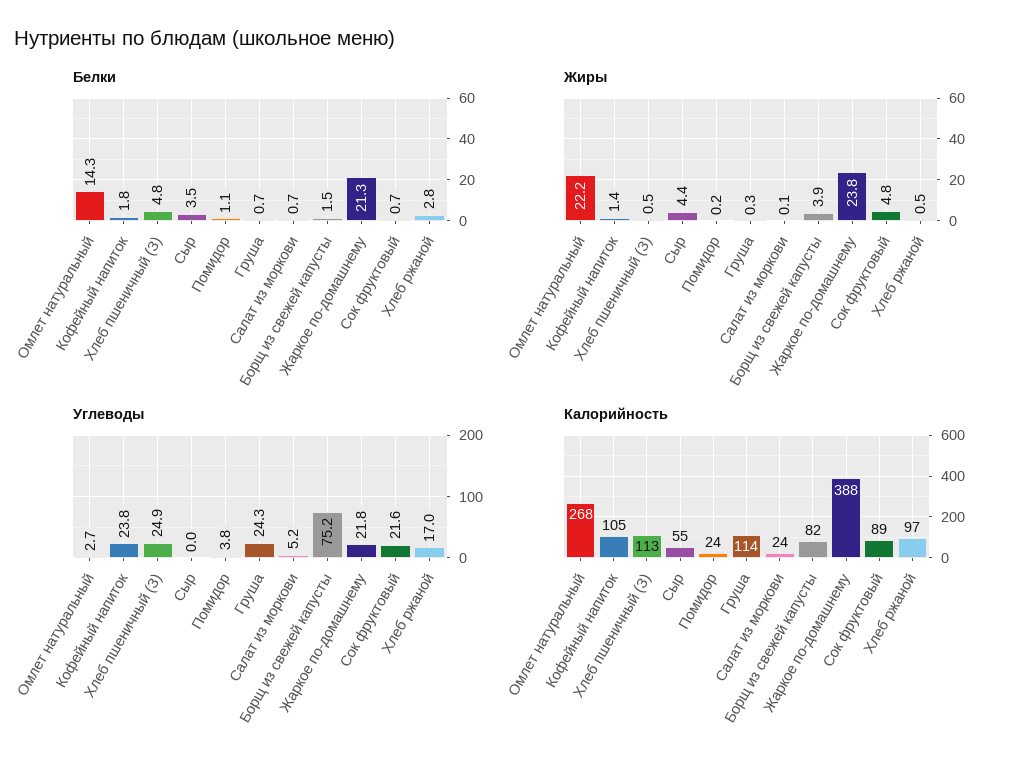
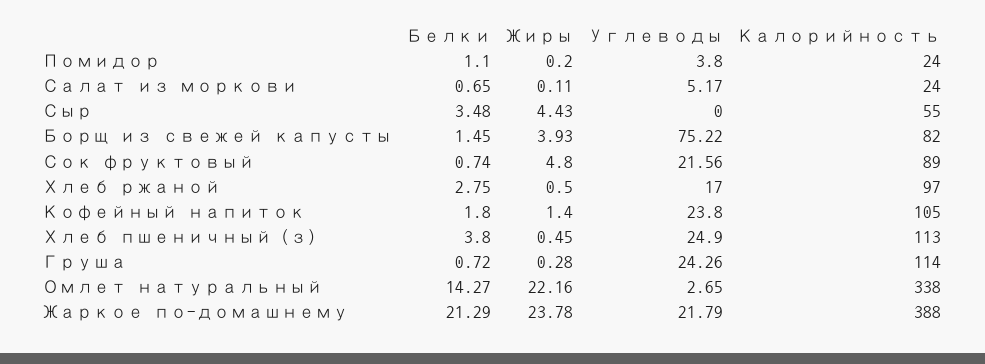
Белки, Хлеб пшеничный (З): 4.8 -> 3.8
Калорийность, Омлет натуральный: 268 -> 338

